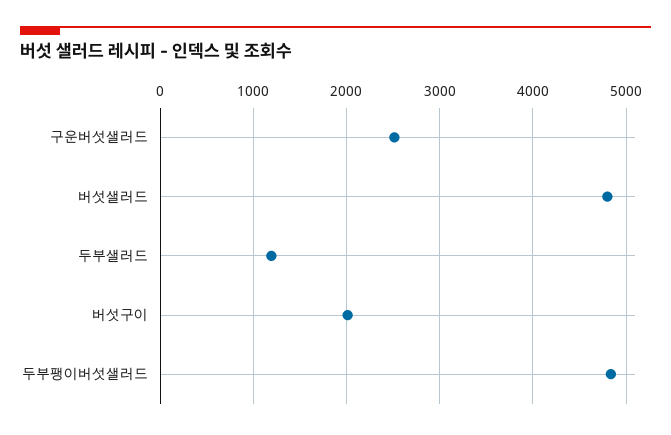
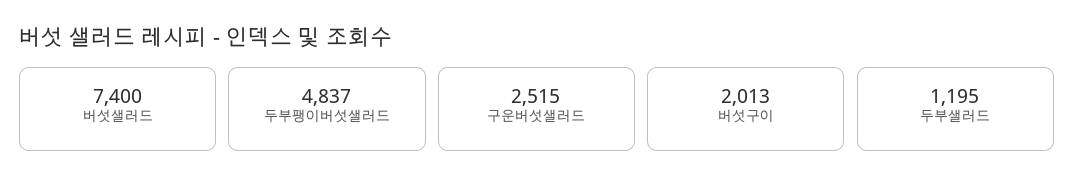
버섯샐러드: 4800 -> 7400

